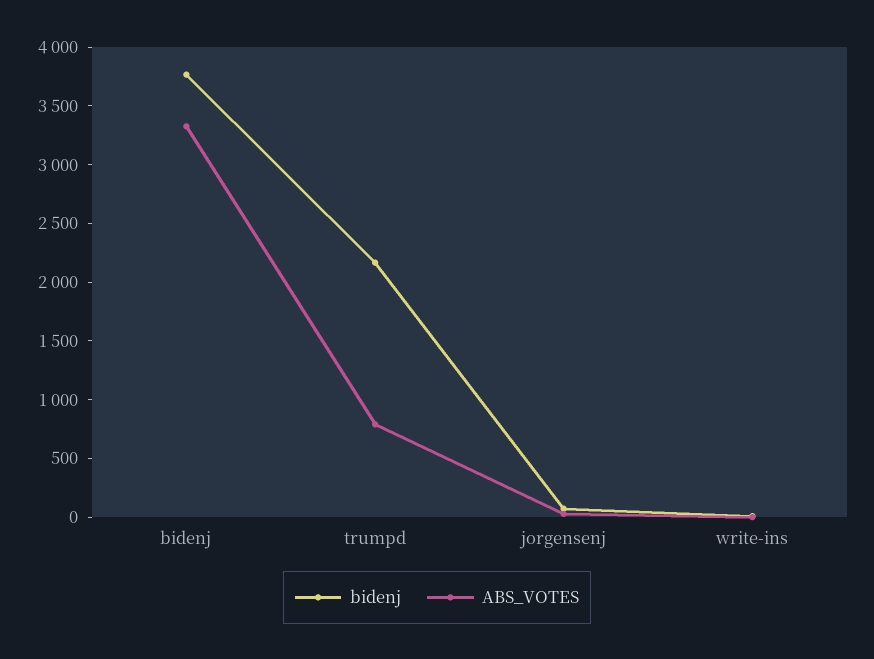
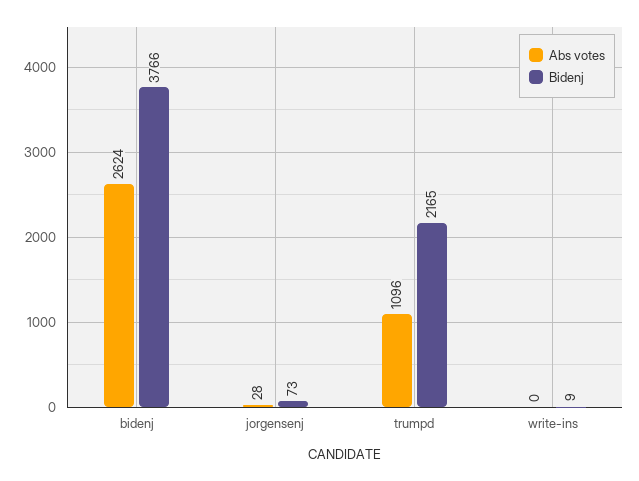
ABS_VOTES, bidenj: 3300 -> 2624
ABS_VOTES, trumpd: 800 -> 1096

